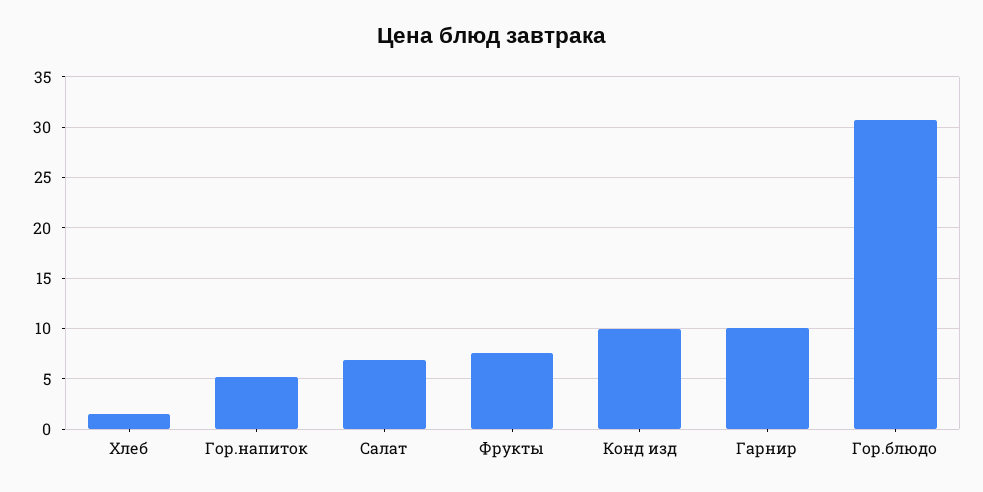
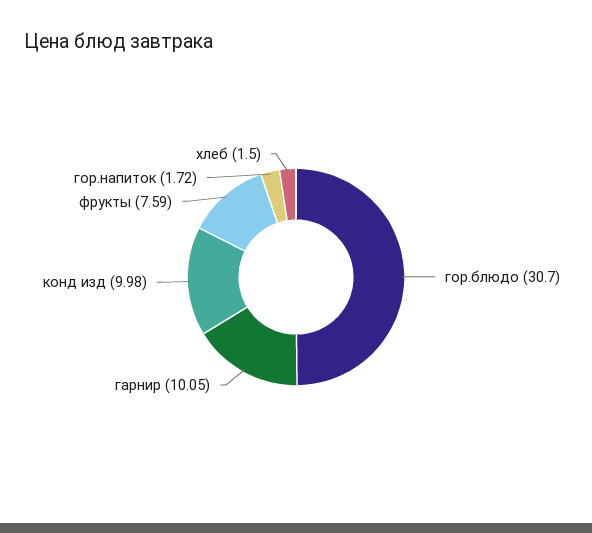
Гор.напиток: 5 -> 1.72
Салат: 7 -> none

